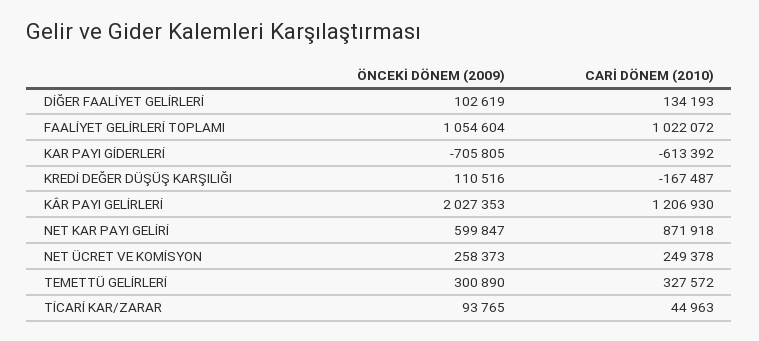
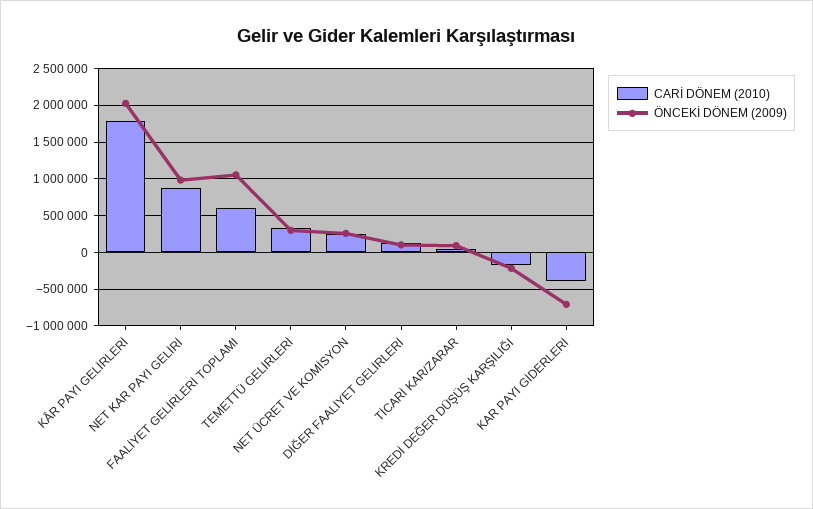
CARİ DÖNEM (2010), FAALİYET GELİRLERİ TOPLAMI: 1022072 -> 600000
CARİ DÖNEM (2010), KAR PAYI GİDERLERİ: -613392 -> -400000
ÖNCEKİ DÖNEM (2009), KREDİ DEĞER DÜŞÜŞ KARŞILIĞI: 110516 -> -200000
CARİ DÖNEM (2010), KÂR PAYI GELİRLERİ: 1206930 -> 1800000
ÖNCEKİ DÖNEM (2009), NET KAR PAYI GELİRİ: 599847 -> 1000000

